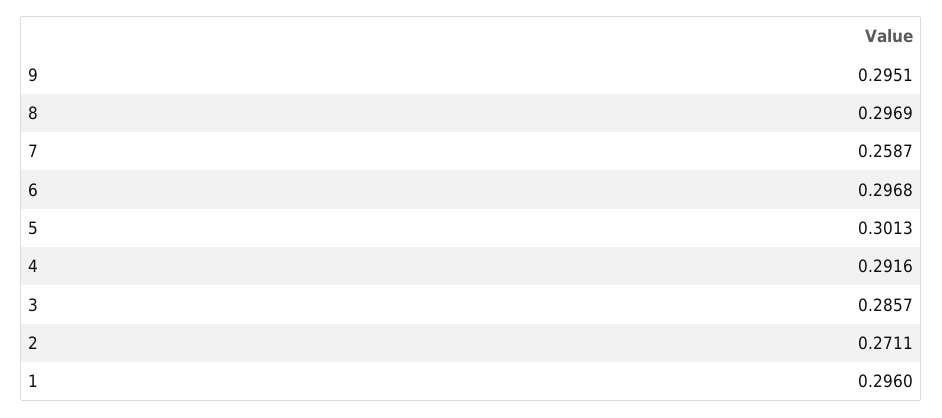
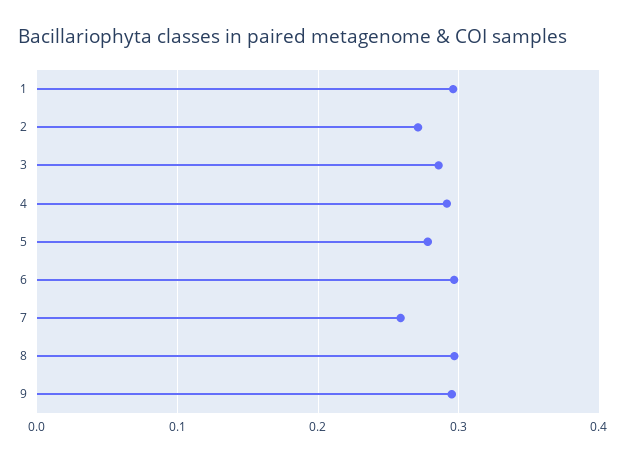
5: 0.3013 -> 0.28

